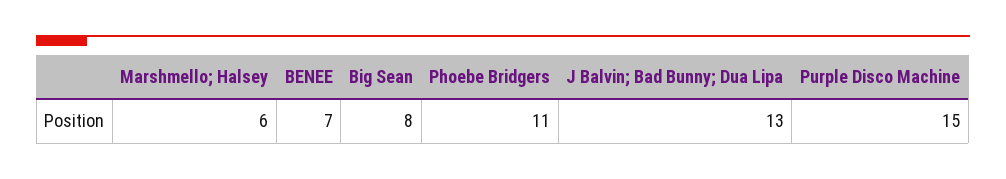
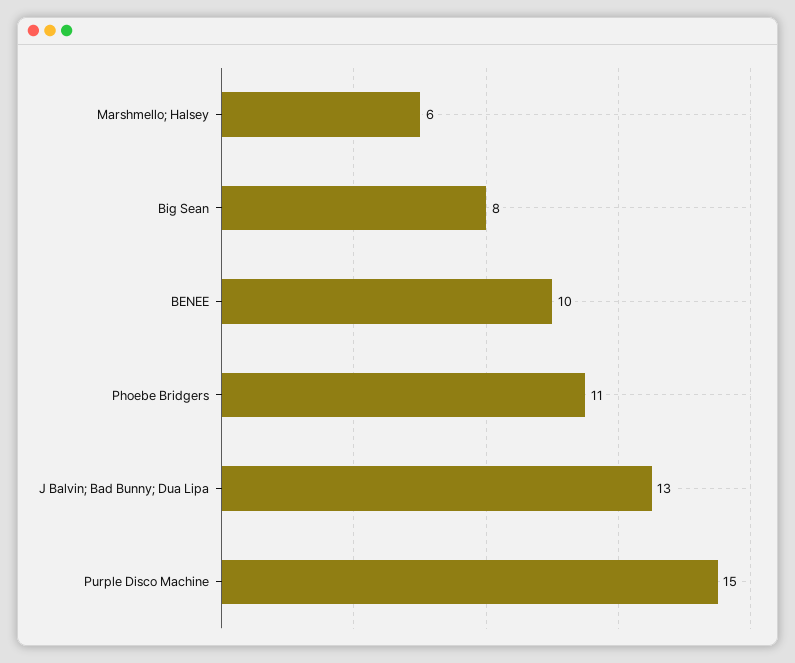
BENEE: 7 -> 10

